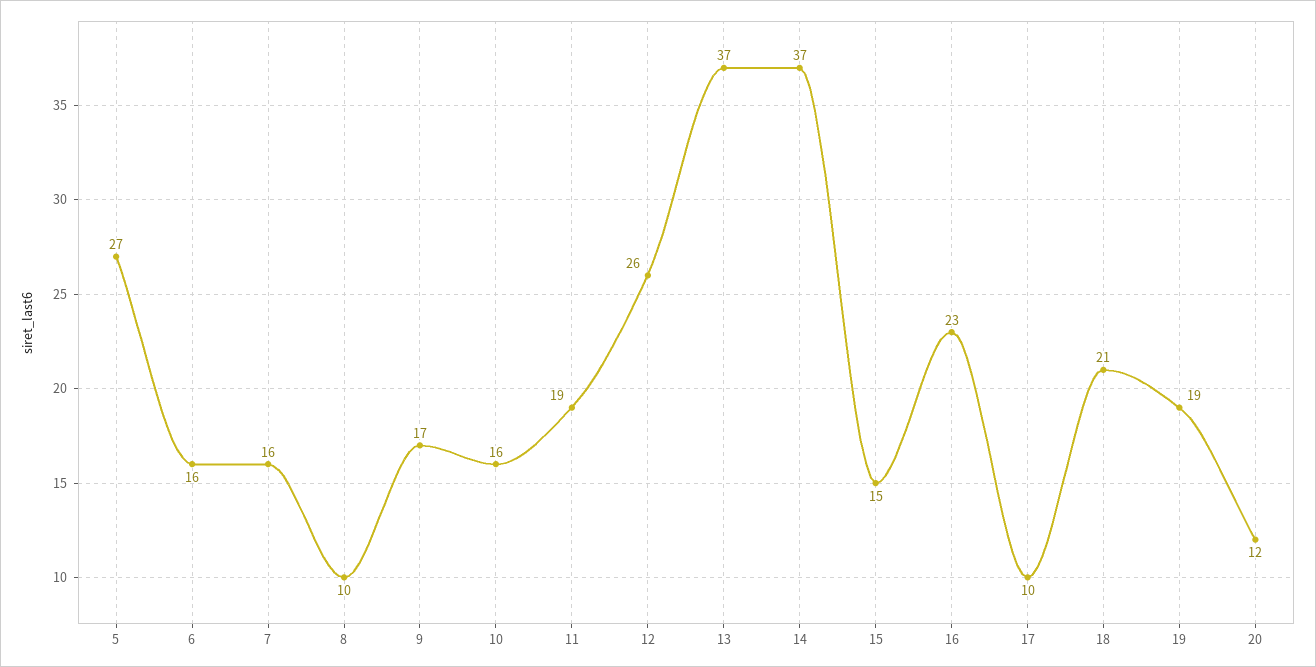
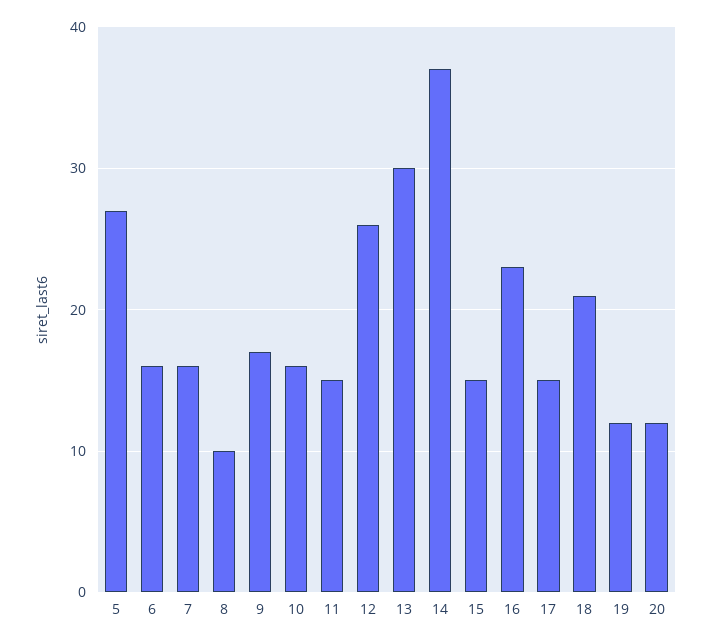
11: 19 -> 15
13: 37 -> 30
17: 10 -> 15
19: 19 -> 12

